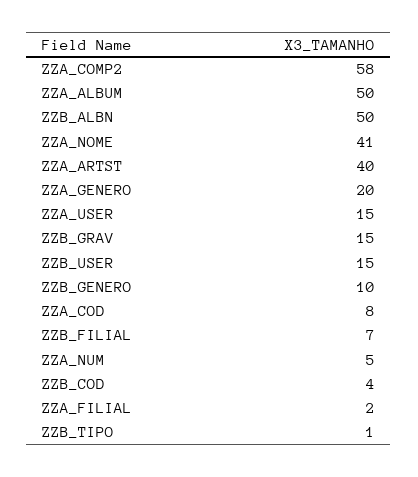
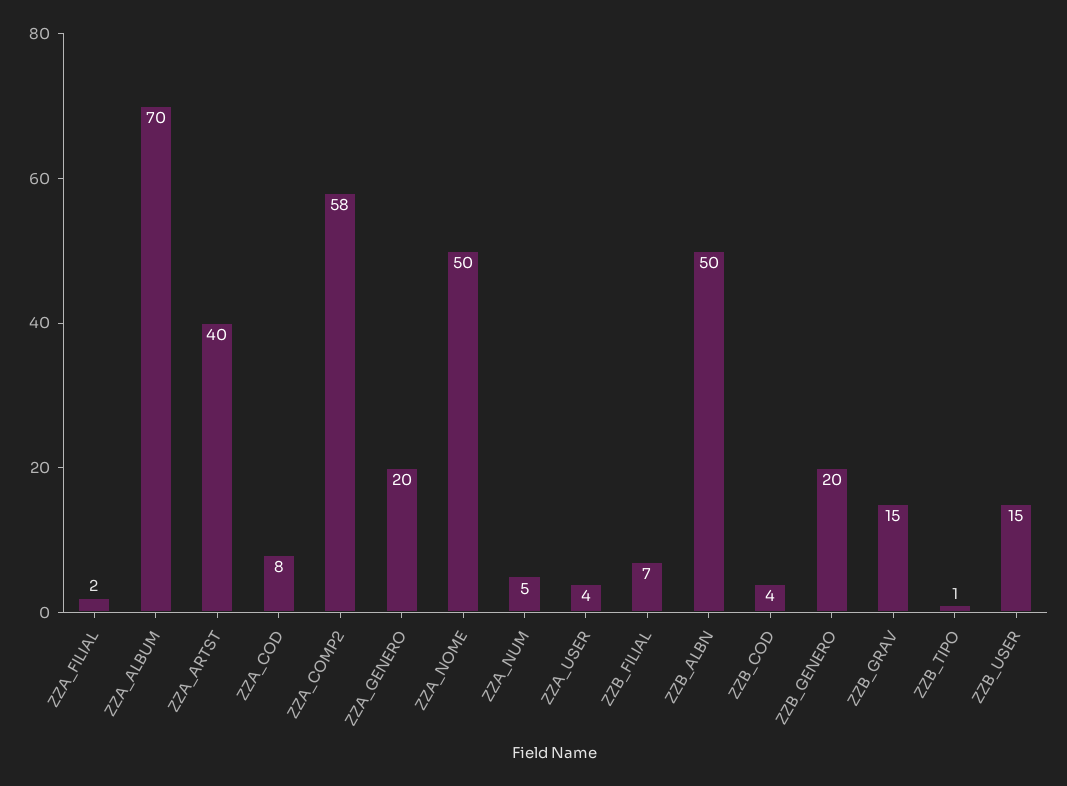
ZZA_ALBUM: 50 -> 70
ZZA_NOME: 41 -> 50
ZZA_USER: 15 -> 4
ZZB_GENERO: 10 -> 20

